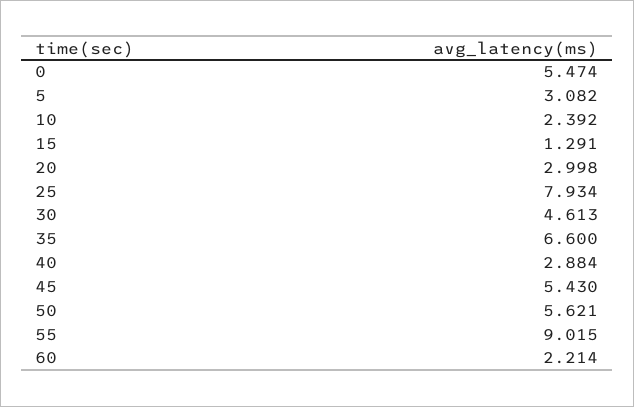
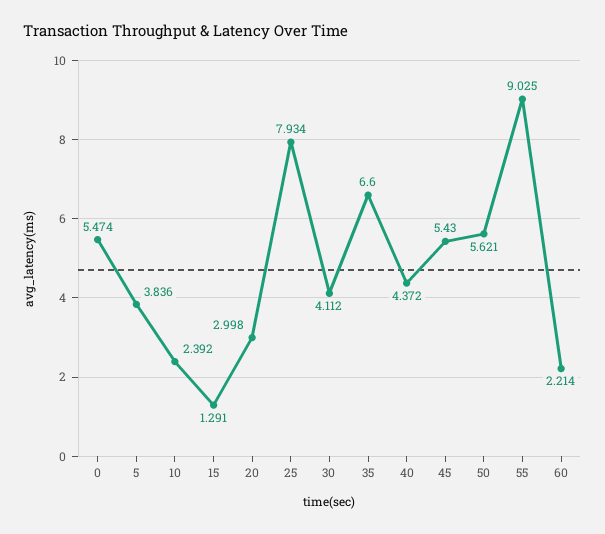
5: 3.082 -> 3.836
30: 4.613 -> 4.112
40: 2.884 -> 4.372
55: 9.015 -> 9.025

